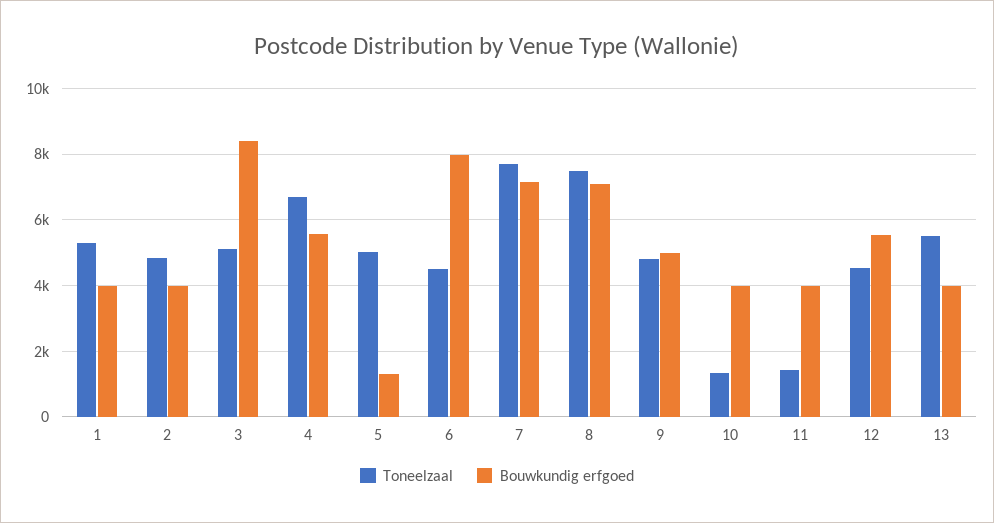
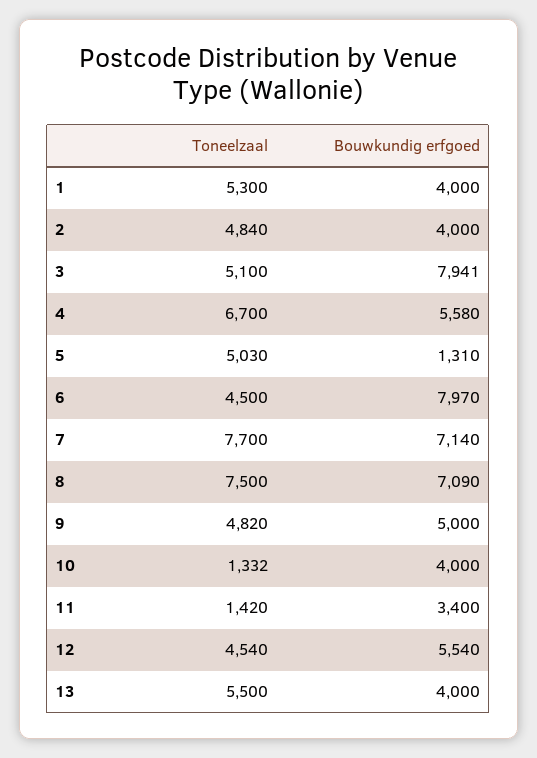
Bouwkundig erfgoed, 3: 8400 -> 7941
Bouwkundig erfgoed, 11: 4000 -> 3400

